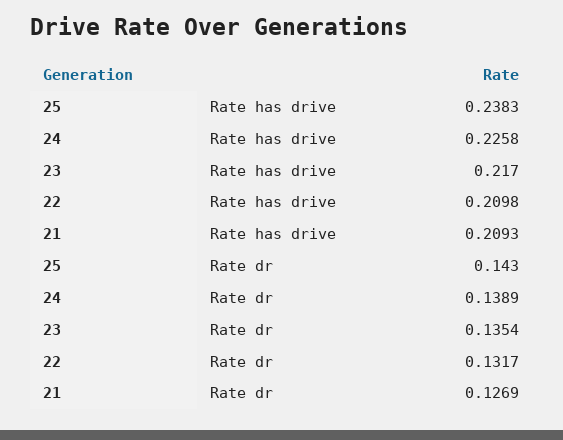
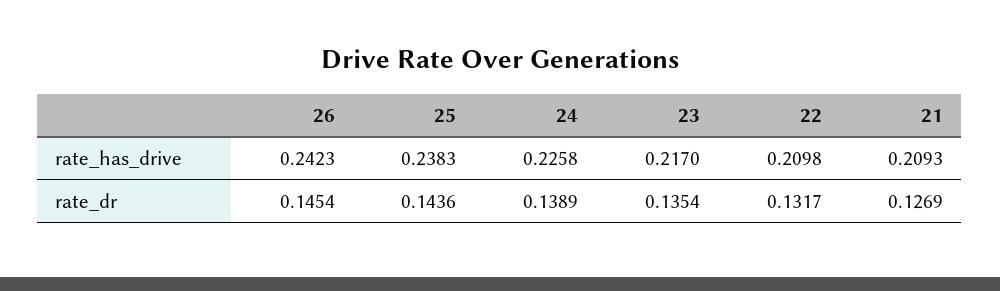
25, Rate dr: 0.143 -> 0.1436
26, Rate has drive: none -> 0.2423
26, Rate dr: none -> 0.1454

